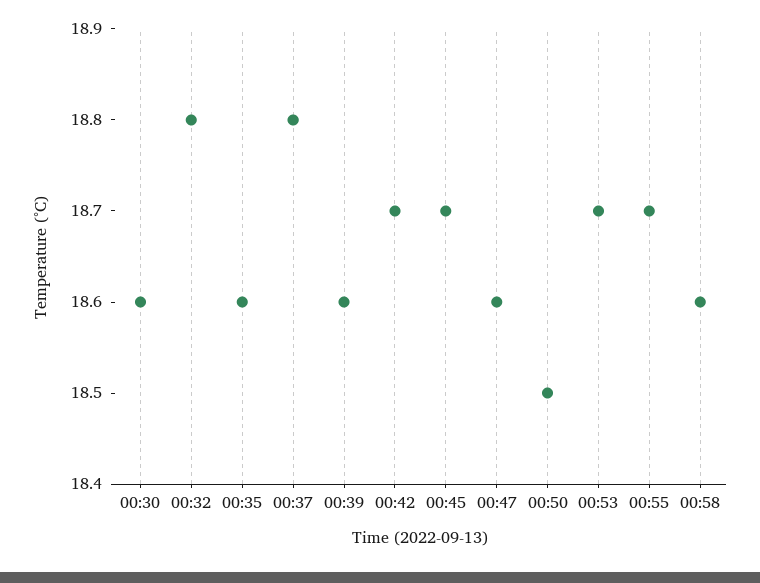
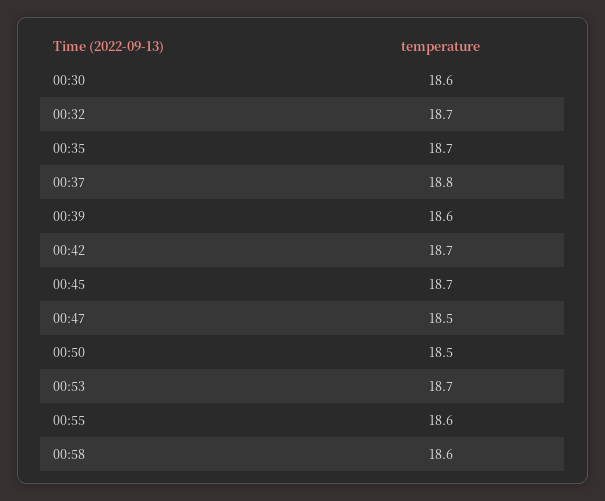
00:32: 18.8 -> 18.7
00:35: 18.6 -> 18.7
00:47: 18.6 -> 18.5
00:55: 18.7 -> 18.6

